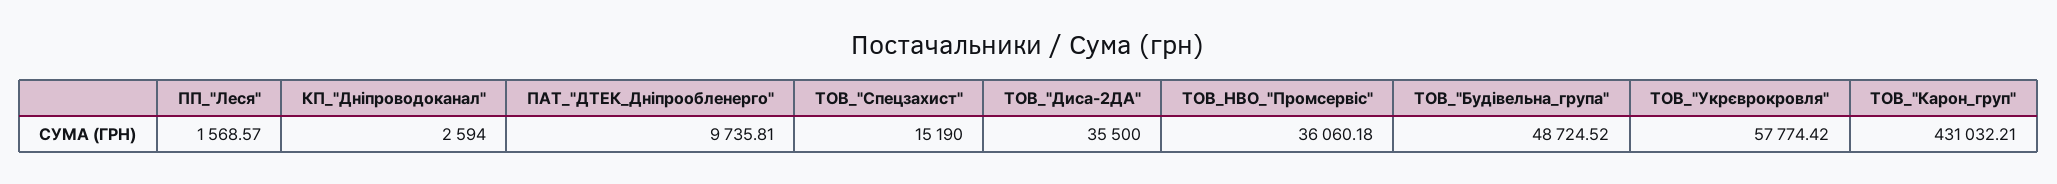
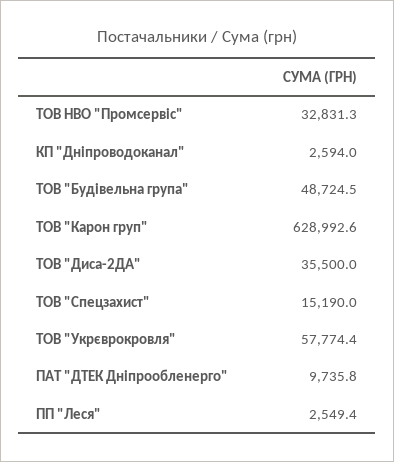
ПП_"Леся": 1568.57 -> 2549.4
ТОВ_НВО_"Промсервіс": 36060.18 -> 32831.3
ТОВ_"Карон_груп": 431032.21 -> 628992.6

